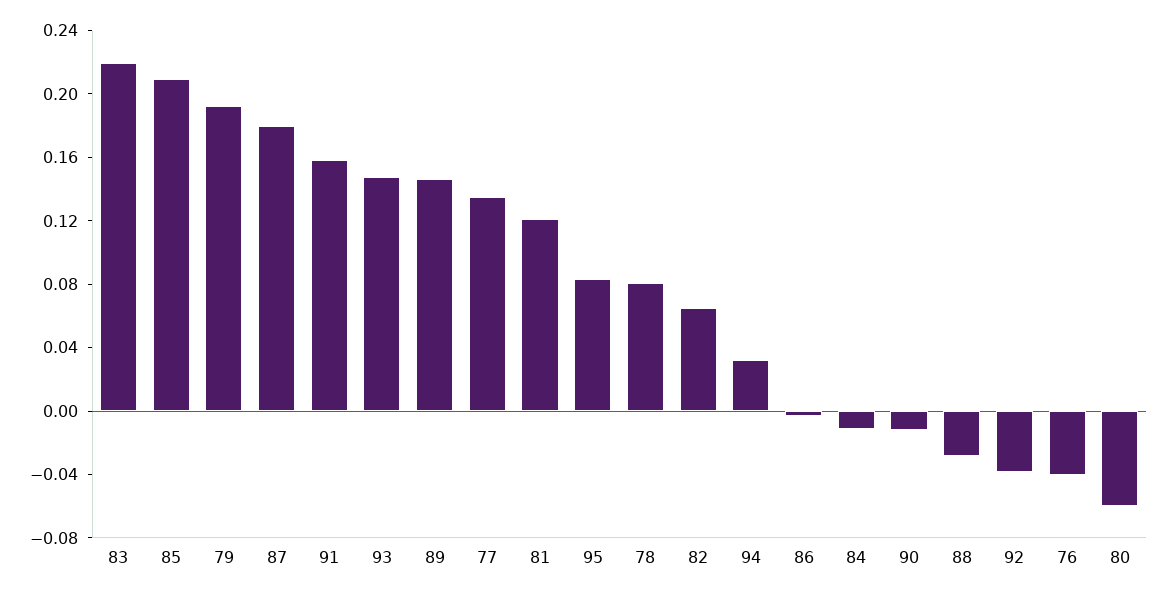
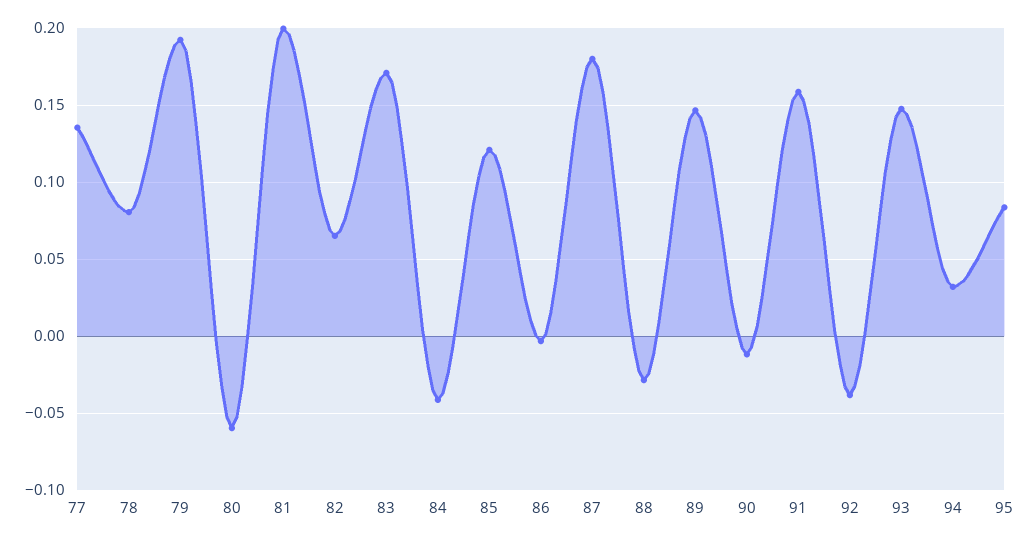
83: 0.22 -> 0.17
85: 0.21 -> 0.12
81: 0.12 -> 0.2
84: -0.01 -> -0.04
76: -0.04 -> none

